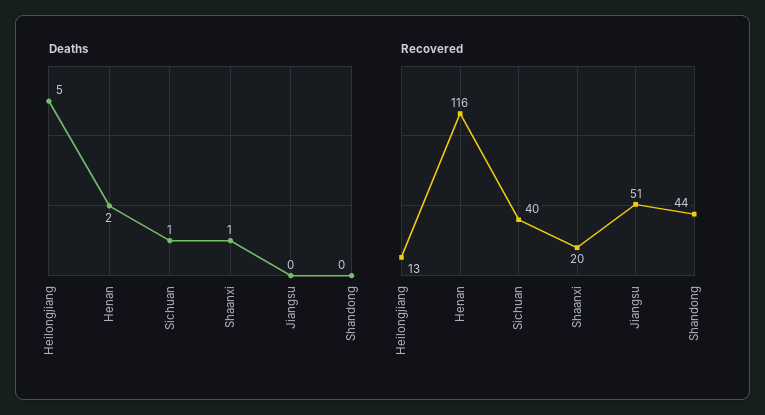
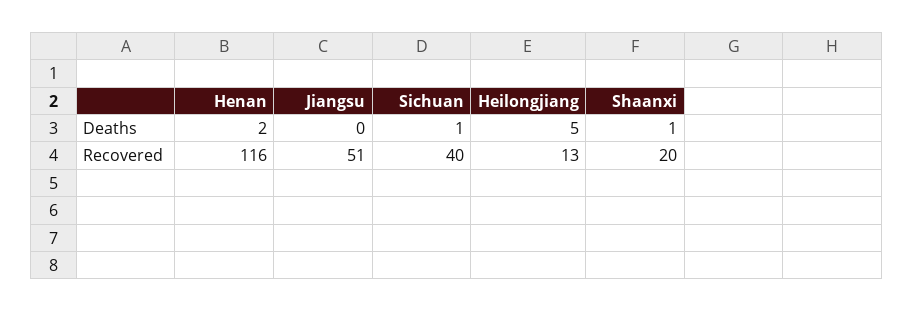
Deaths, Shandong: 0 -> none
Recovered, Shandong: 44 -> none

